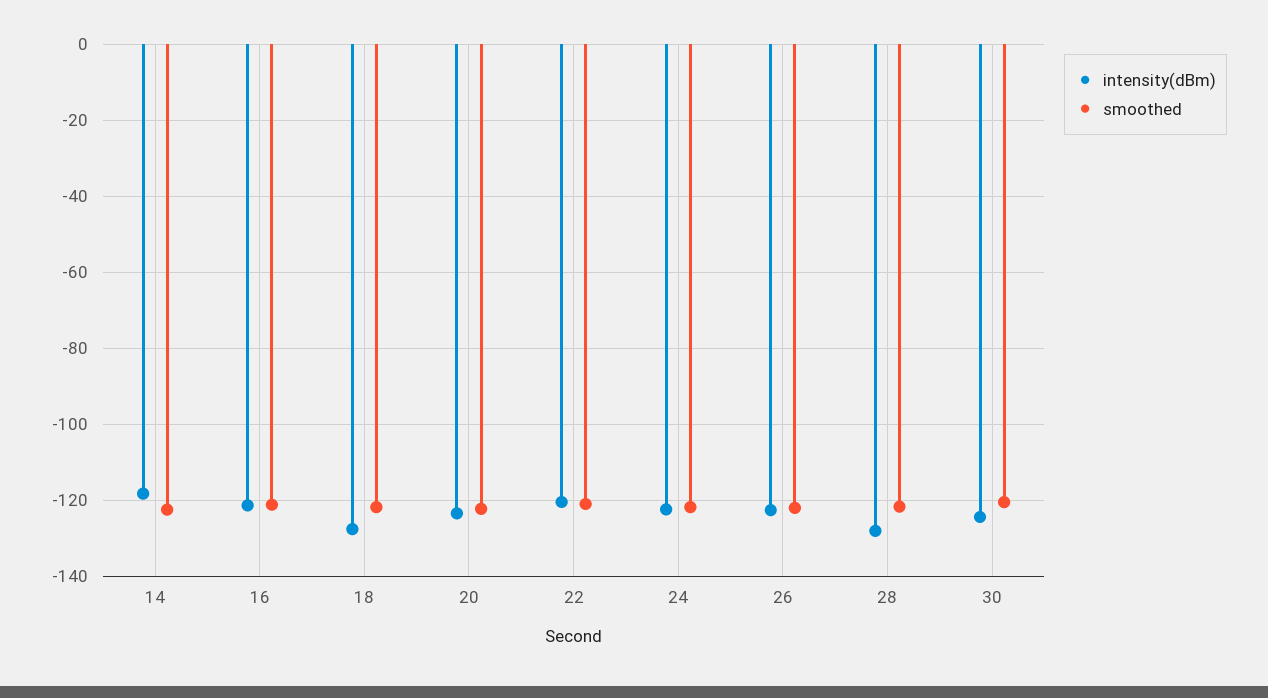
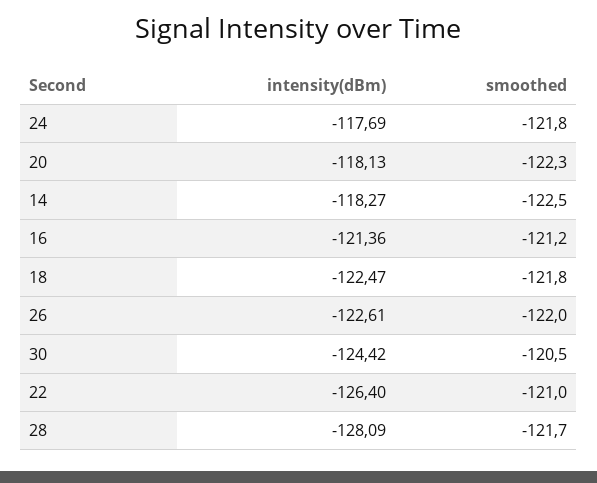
intensity(dBm), 18: -128 -> -122.47
intensity(dBm), 20: -124 -> -118.13
intensity(dBm), 22: -120 -> -126.4
intensity(dBm), 24: -122 -> -117.69

